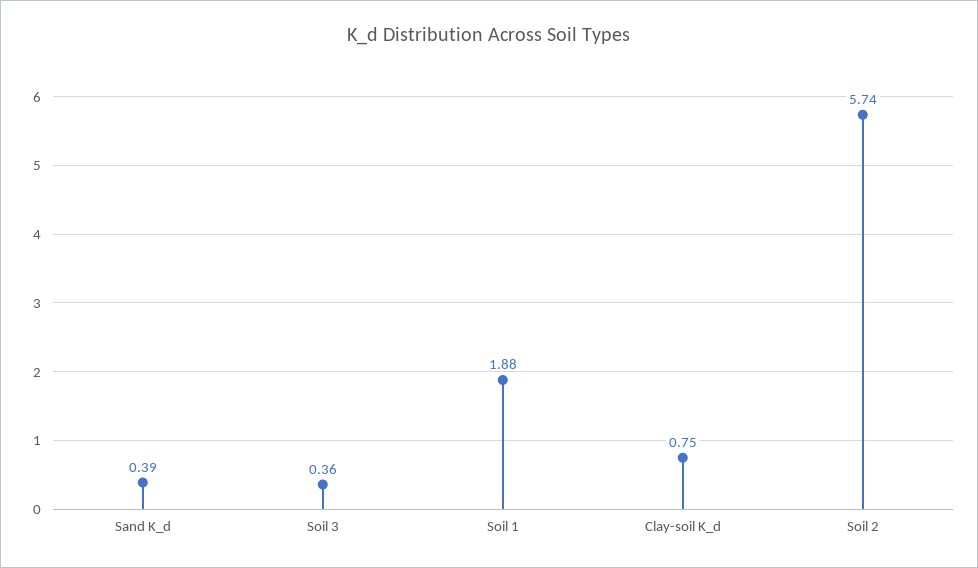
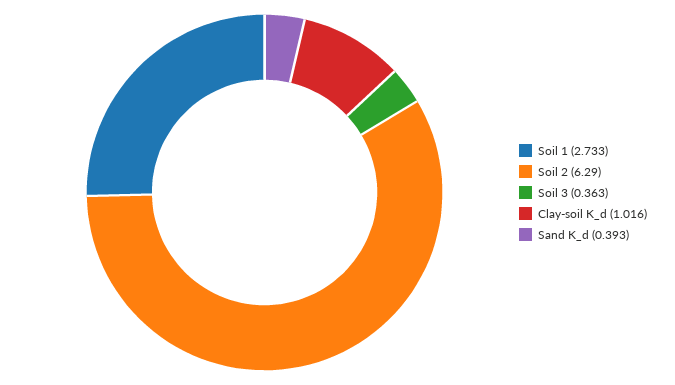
Soil 1: 1.88 -> 2.733
Clay-soil K_d: 0.75 -> 1.016
Soil 2: 5.74 -> 6.29

